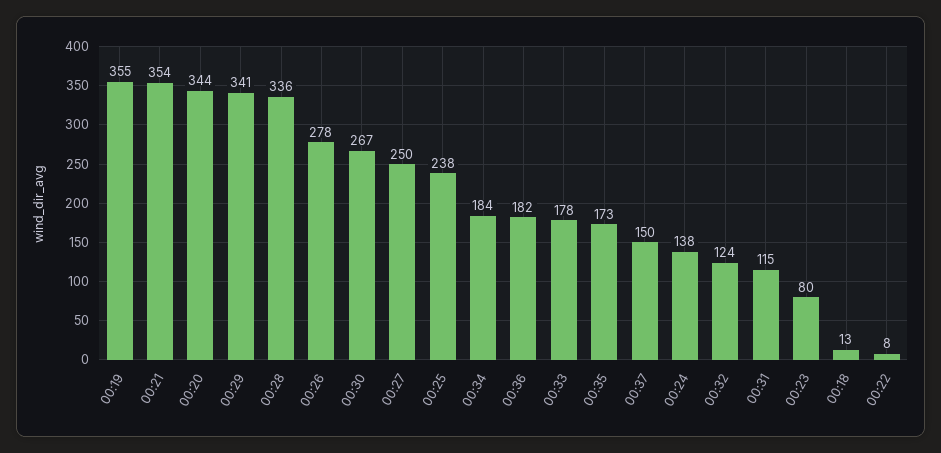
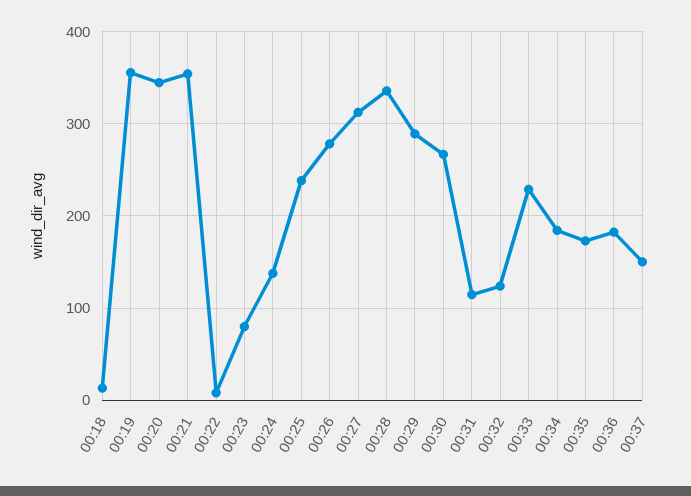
00:29: 341 -> 290
00:27: 250 -> 310
00:33: 178 -> 230

